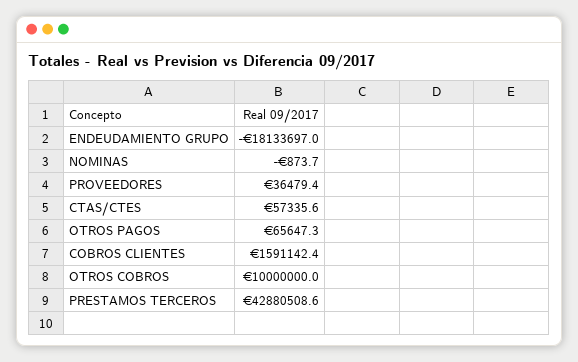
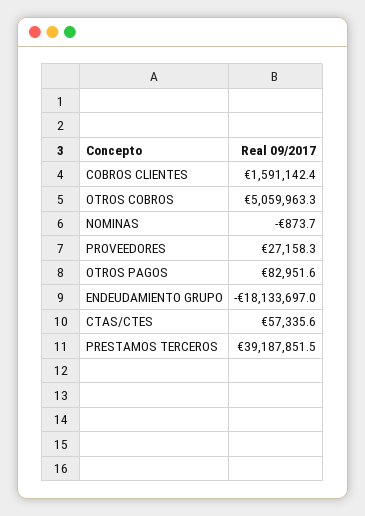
PROVEEDORES: 36479.4 -> 27158.3
OTROS PAGOS: 65647.3 -> 82951.6
OTROS COBROS: 10000000 -> 5059963.3
PRESTAMOS TERCEROS: 42880508.6 -> 39187851.5

